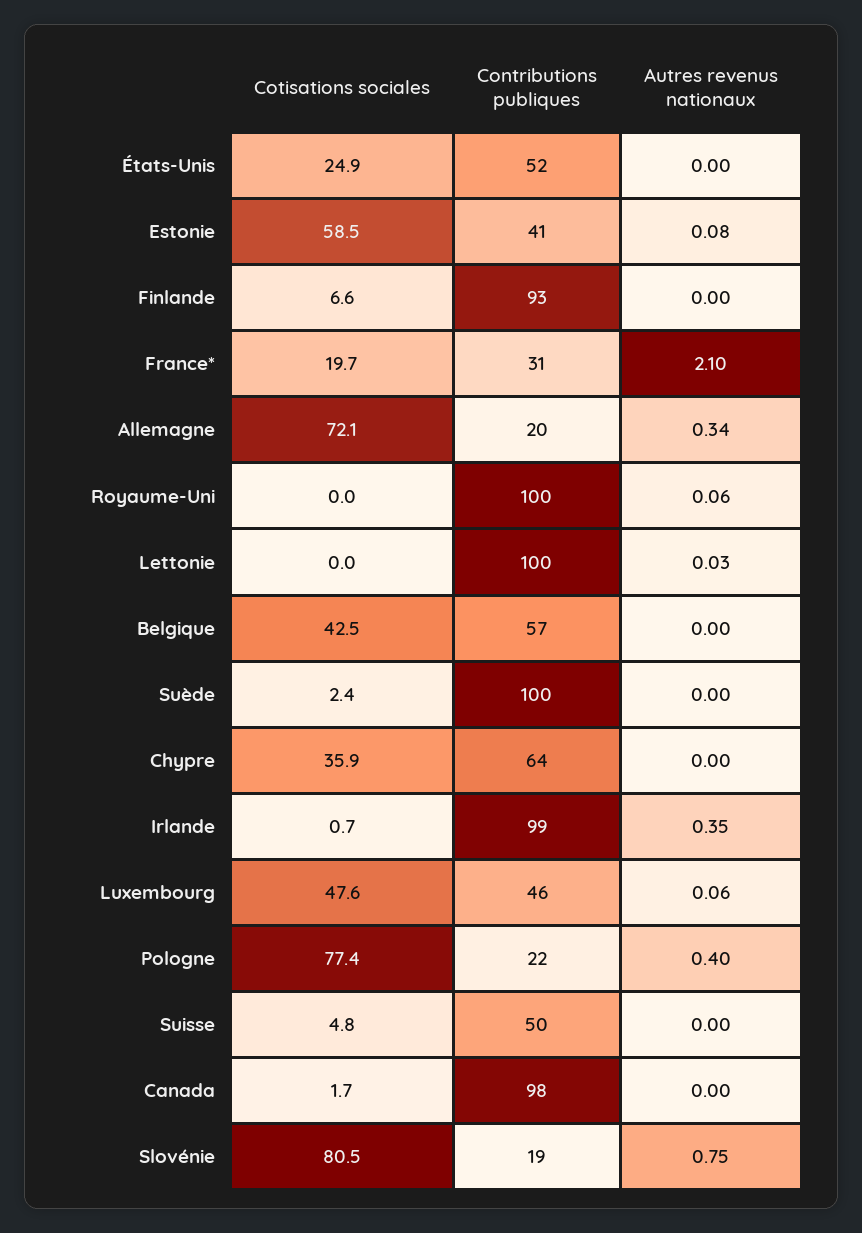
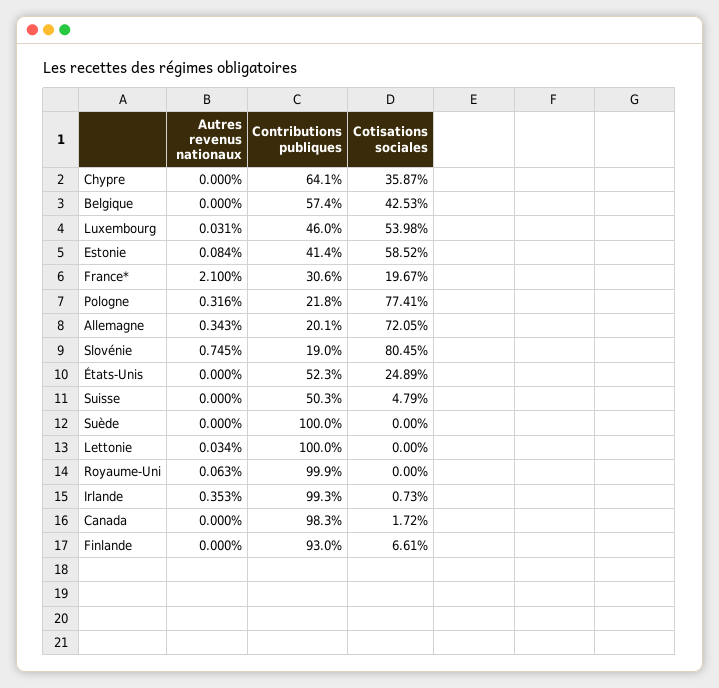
Cotisations sociales, Suède: 2.4 -> 0
Cotisations sociales, Luxembourg: 47.6 -> 53.98
Autres revenus nationaux, Luxembourg: 0.06 -> 0.031
Autres revenus nationaux, Pologne: 0.4 -> 0.316

